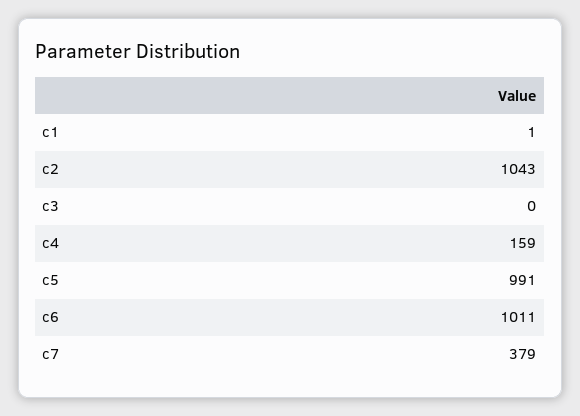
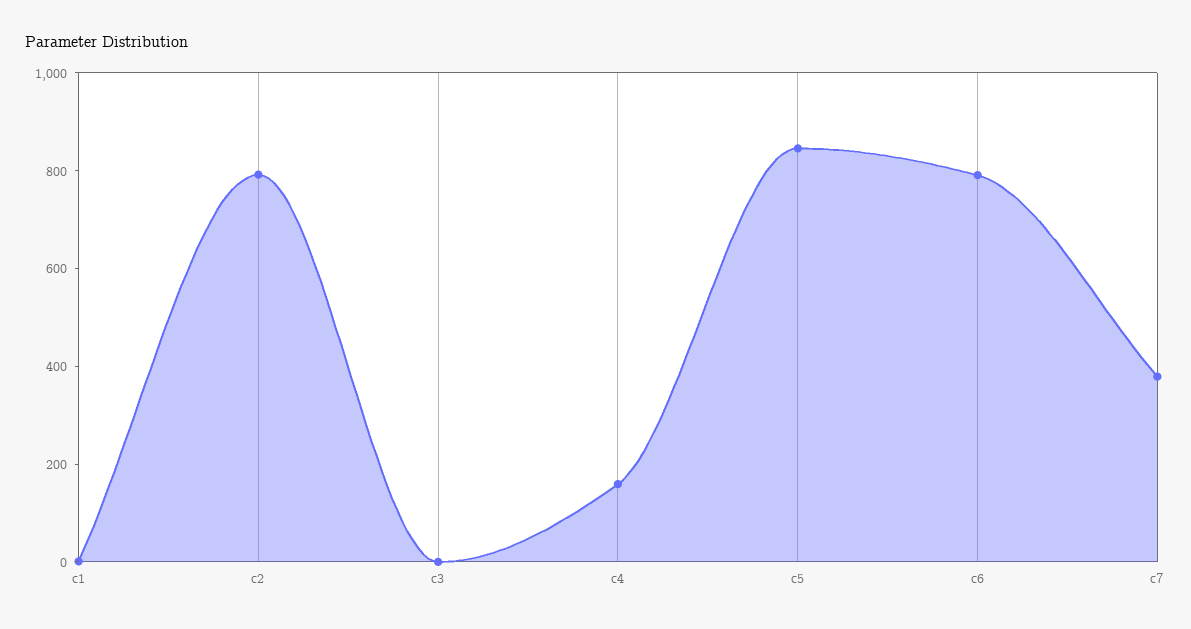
c2: 1043 -> 800
c5: 991 -> 850
c6: 1011 -> 800

